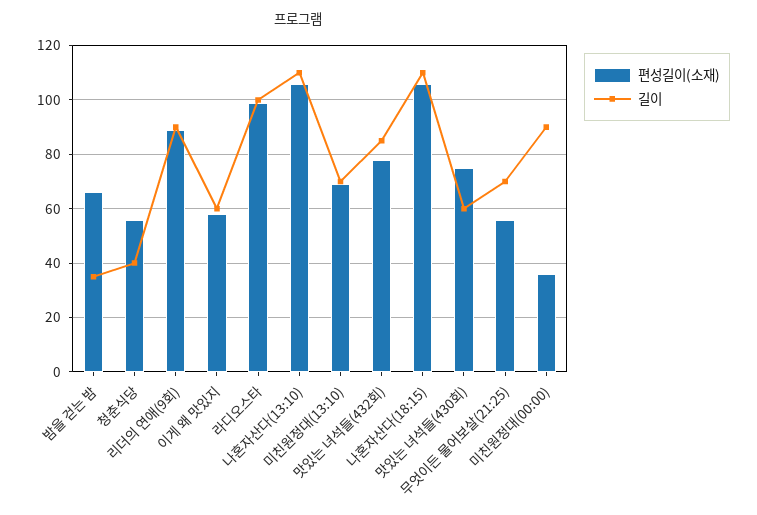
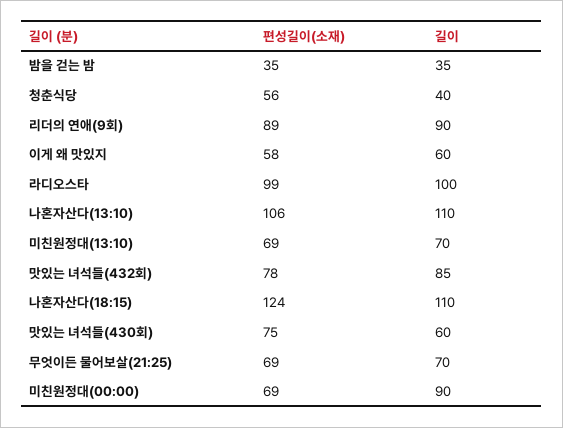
편성길이(소재), 밤을 걷는 밤: 65 -> 35
편성길이(소재), 나혼자산다(18:15): 105 -> 124
편성길이(소재), 무엇이든 물어보살(21:25): 55 -> 69
편성길이(소재), 미친원정대(00:00): 35 -> 69

